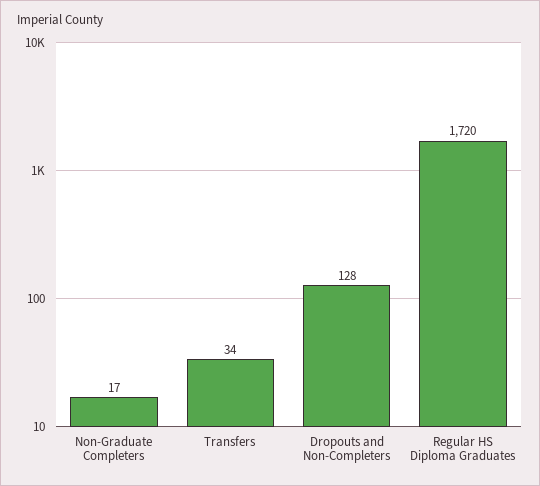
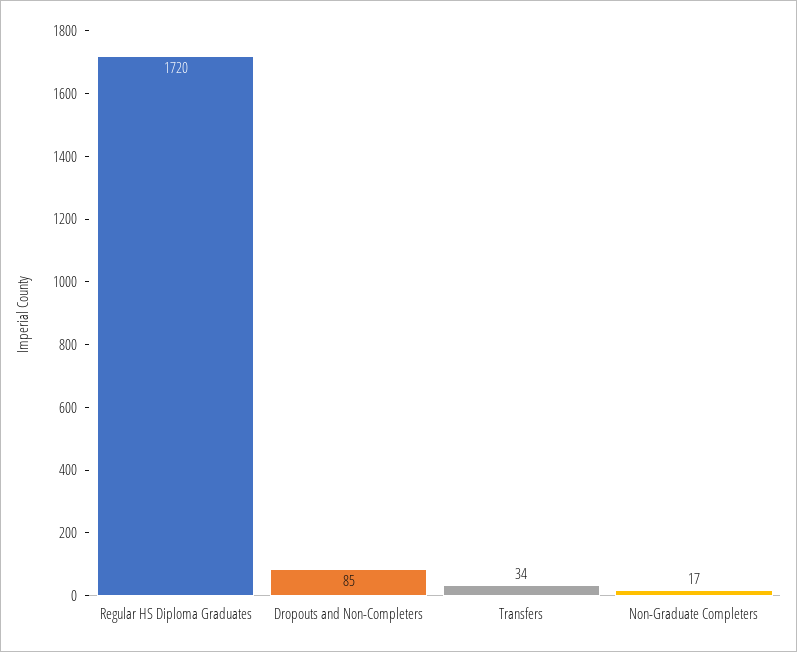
Dropouts and Non-Completers: 128 -> 85

